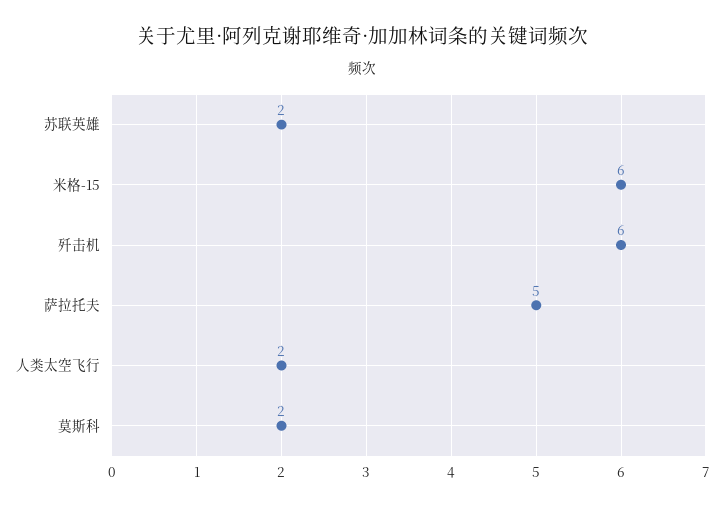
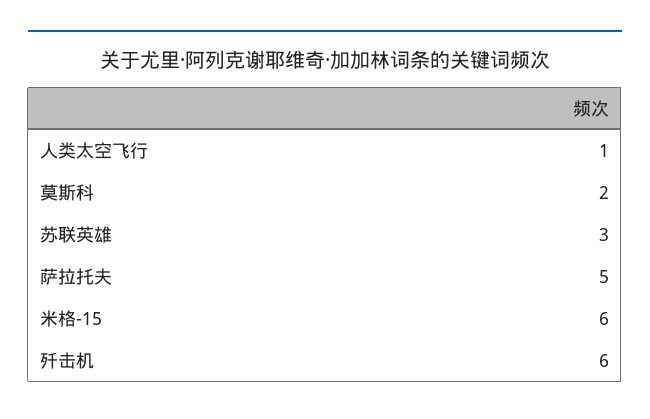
苏联英雄: 2 -> 3
人类太空飞行: 2 -> 1

